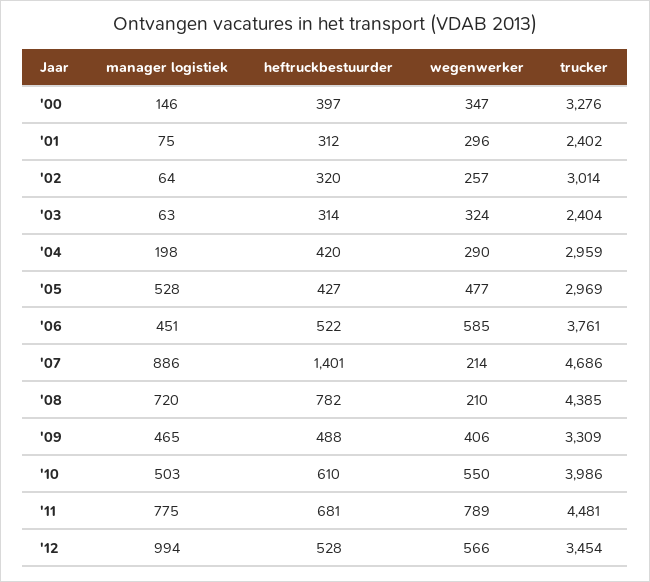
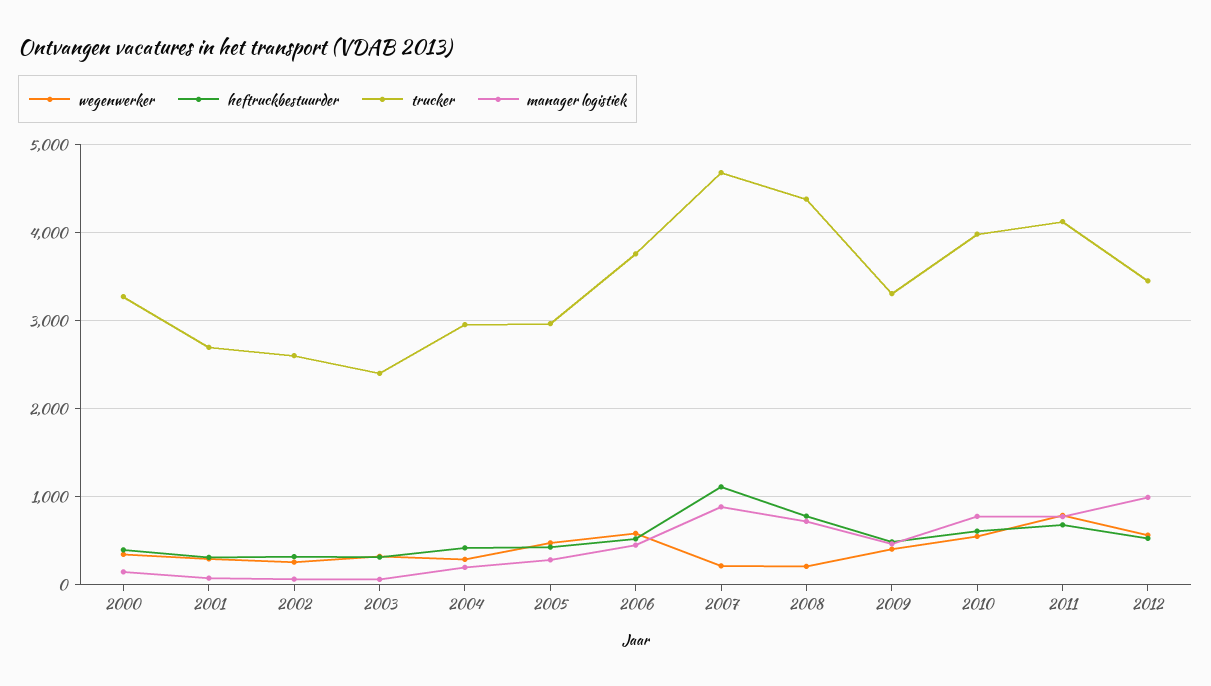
trucker, '01: 2402 -> 2700
trucker, '02: 3014 -> 2600
manager logistiek, '05: 528 -> 300
heftruckbestuurder, '07: 1401 -> 1100
manager logistiek, '10: 503 -> 800
trucker, '11: 4481 -> 4100

